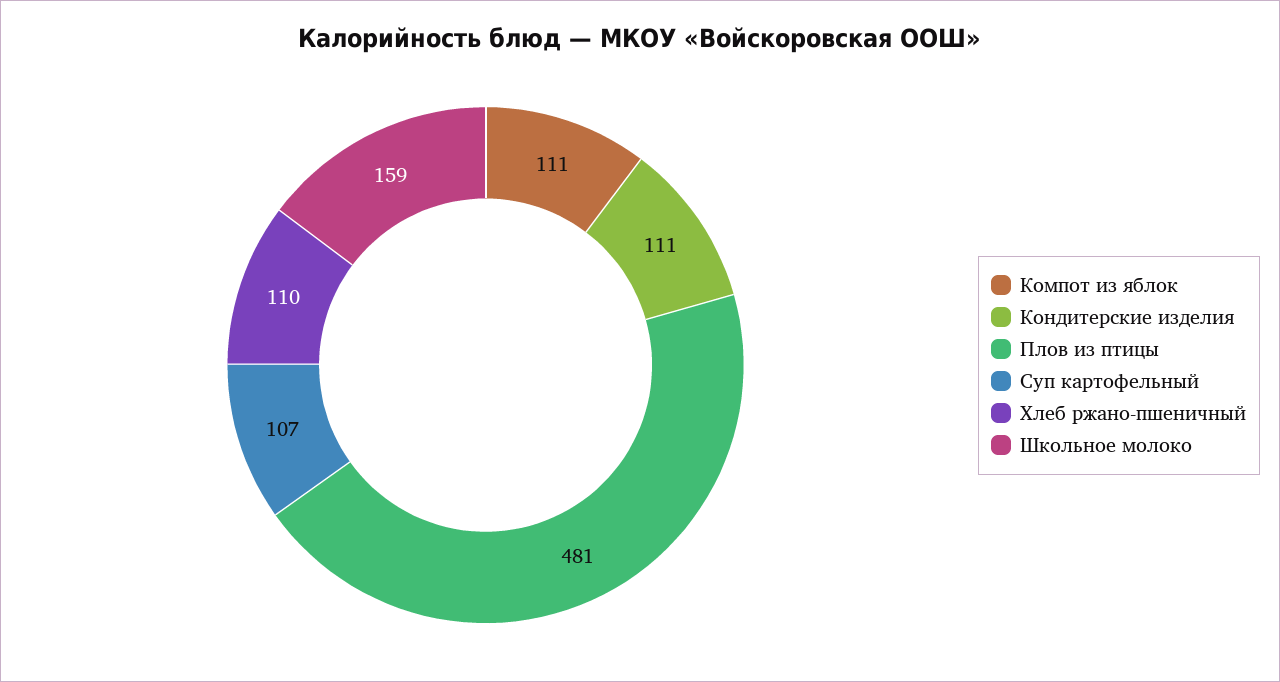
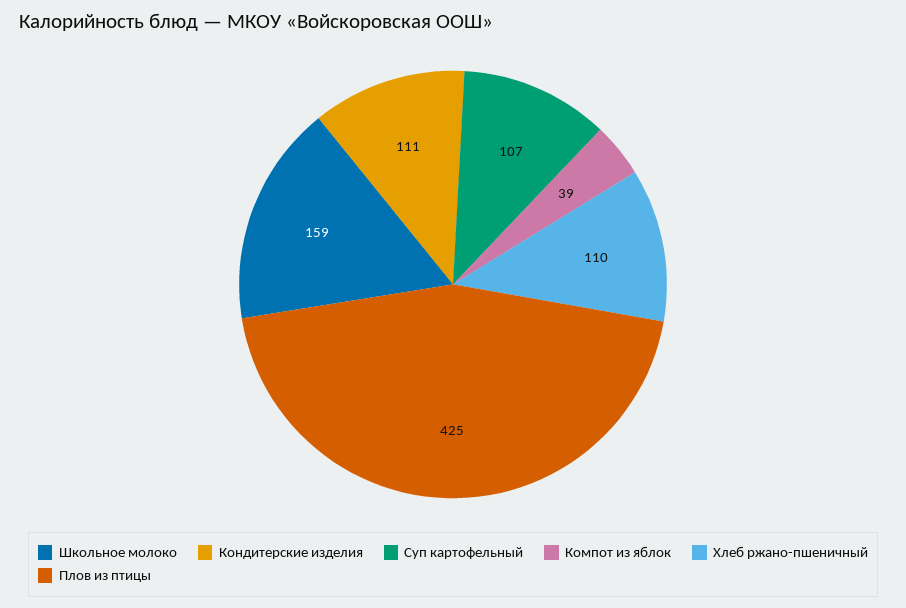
Компот из яблок: 111 -> 39
Плов из птицы: 481 -> 425

